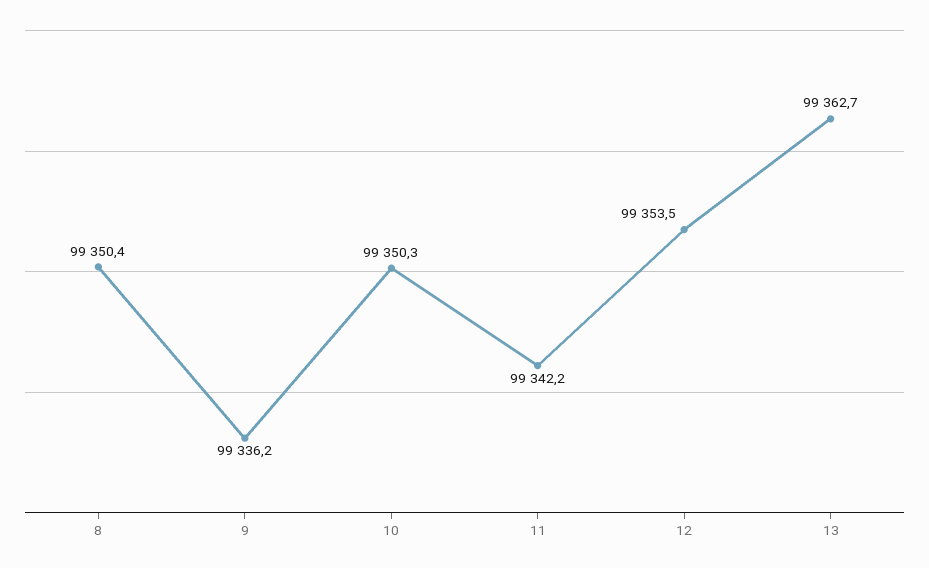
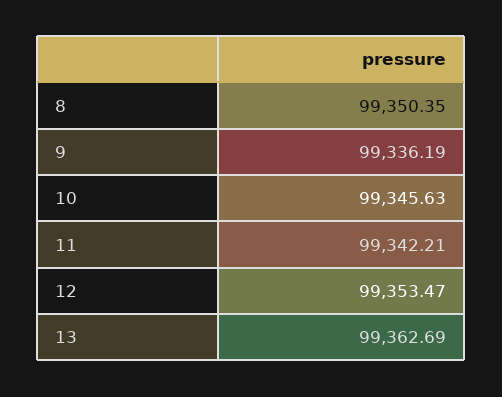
10: 99350.3 -> 99345.63

